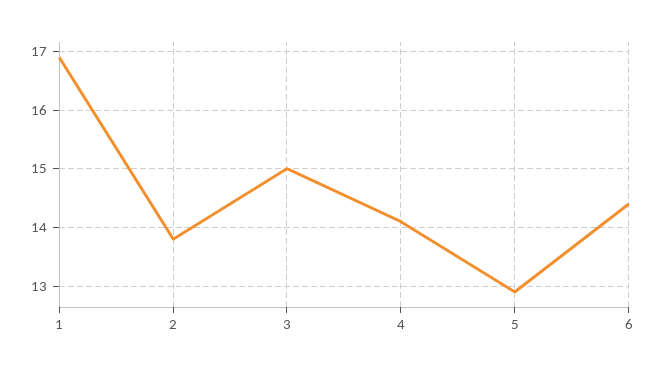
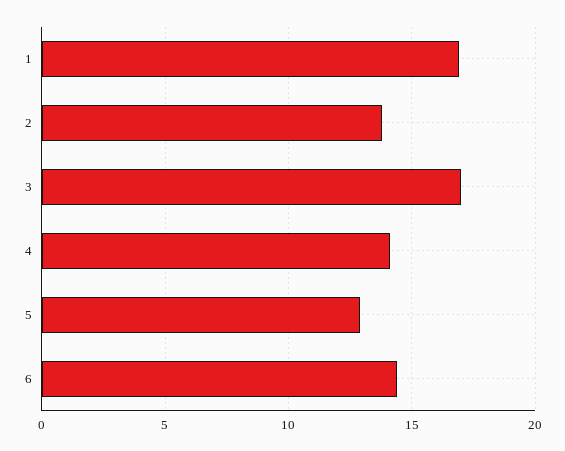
3: 15 -> 17

